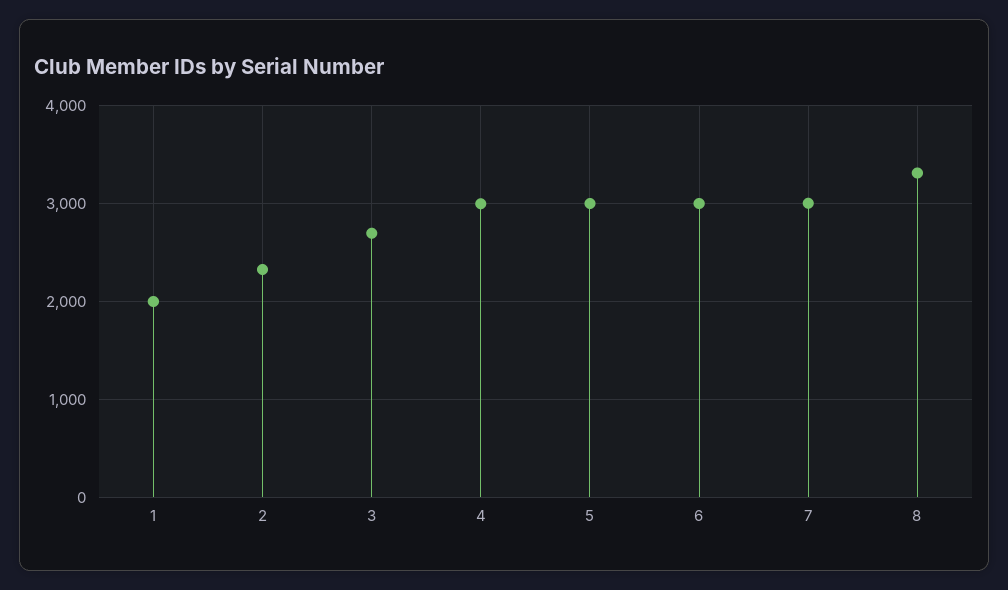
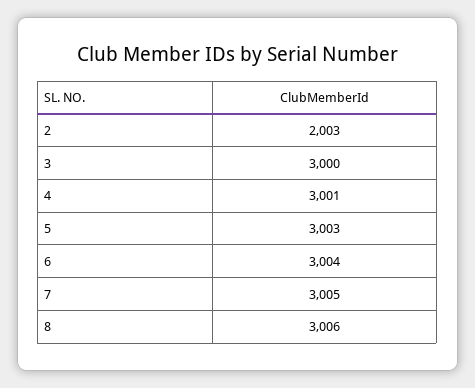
1: 2000 -> none
2: 2300 -> 2003
3: 2700 -> 3000
8: 3300 -> 3006

